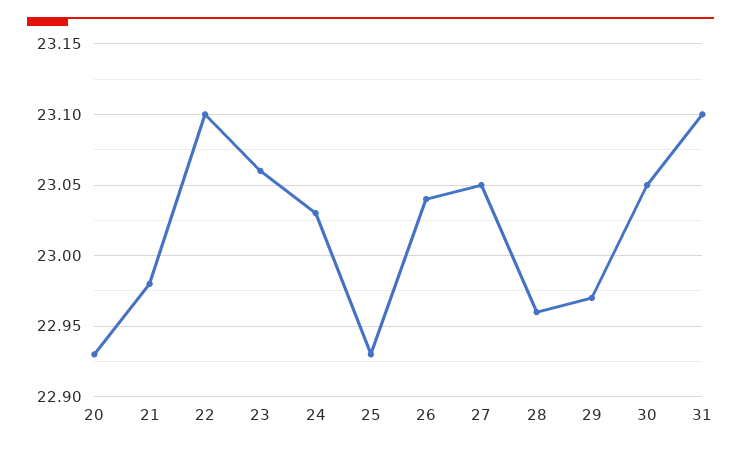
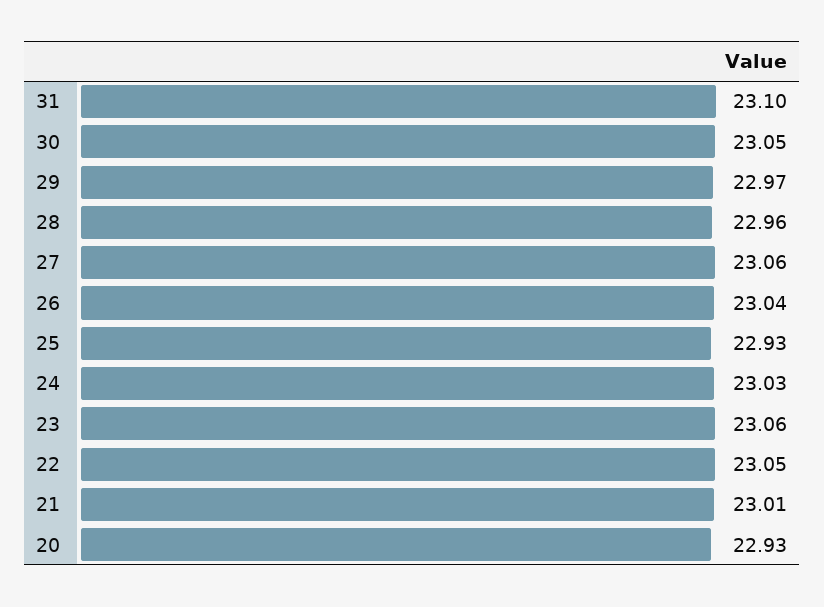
21: 22.98 -> 23.01
22: 23.1 -> 23.05
27: 23.05 -> 23.06

